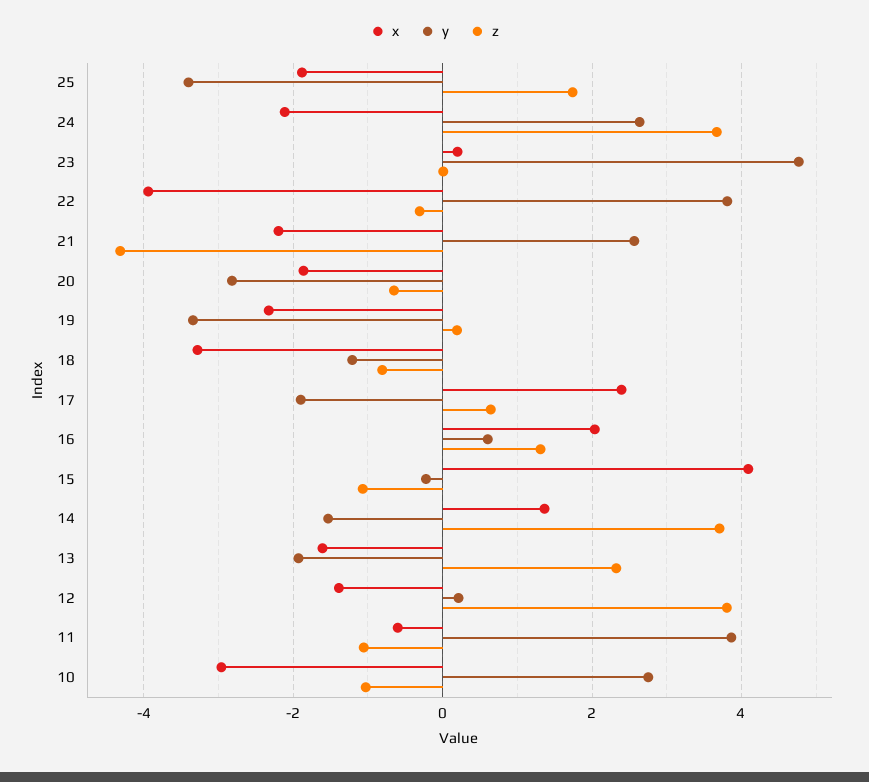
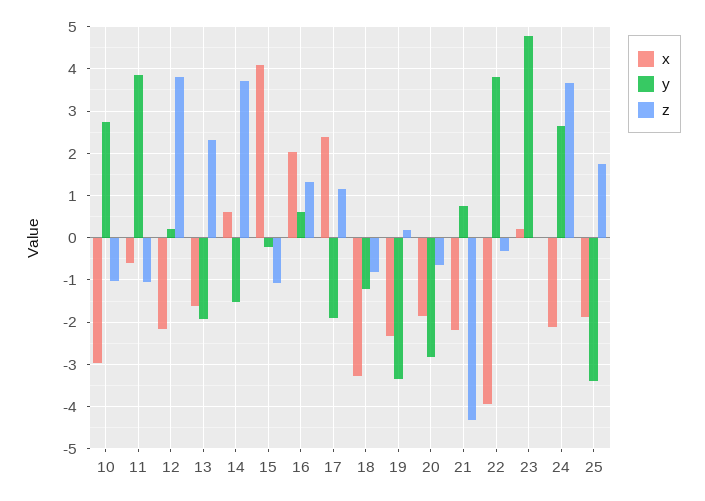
y, 21: 2.6 -> 0.8
z, 17: 0.6 -> 1.2
x, 14: 1.4 -> 0.6
x, 12: -1.4 -> -2.2

